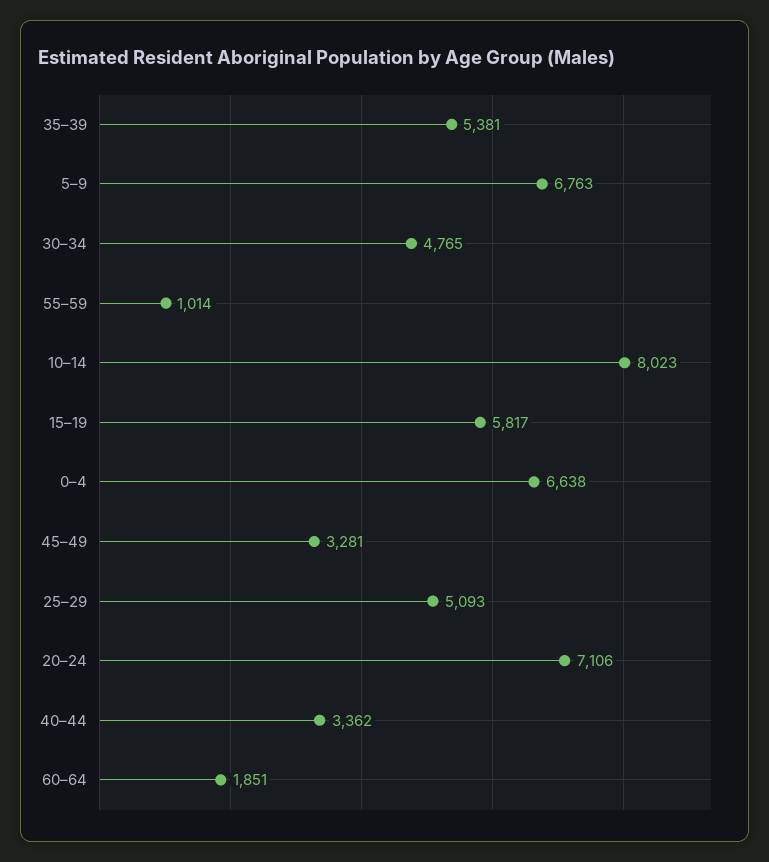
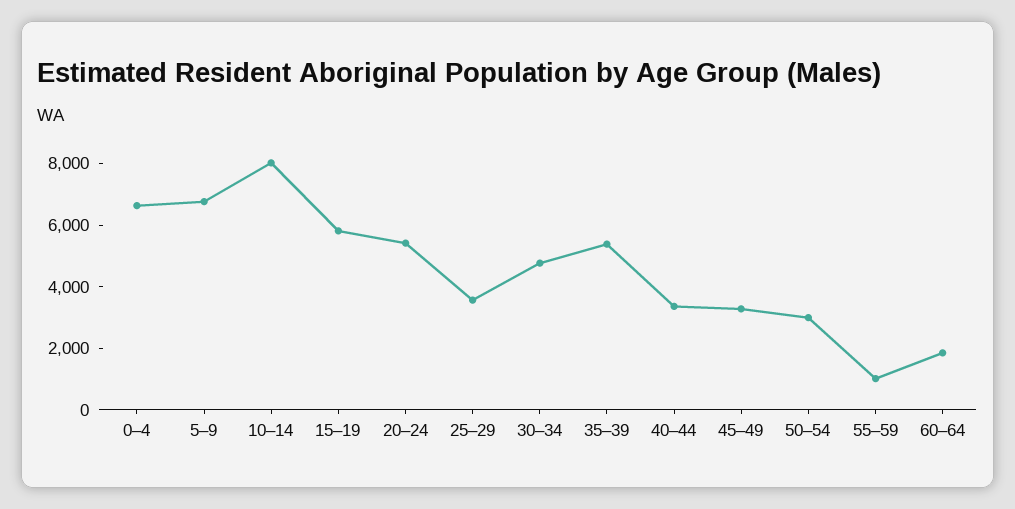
25–29: 5093 -> 3500
20–24: 7106 -> 5500
50–54: none -> 3000

